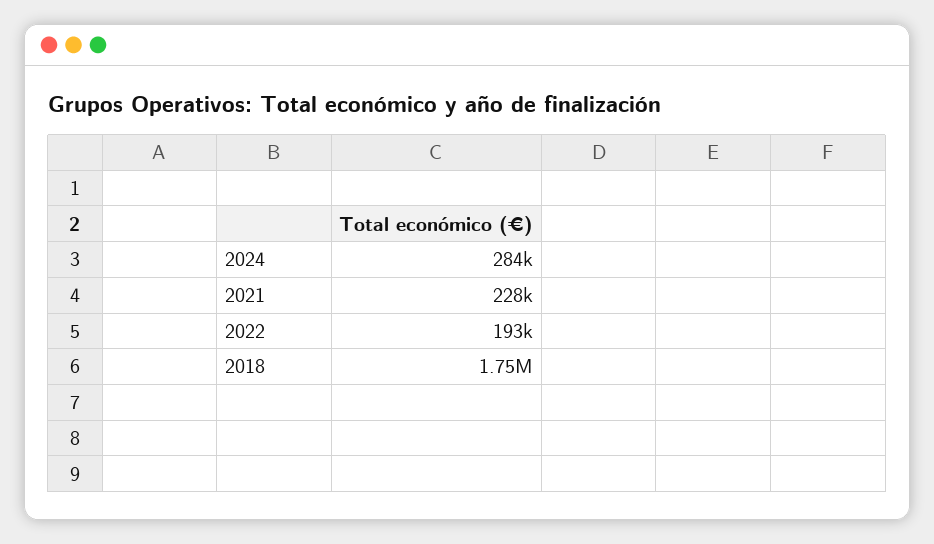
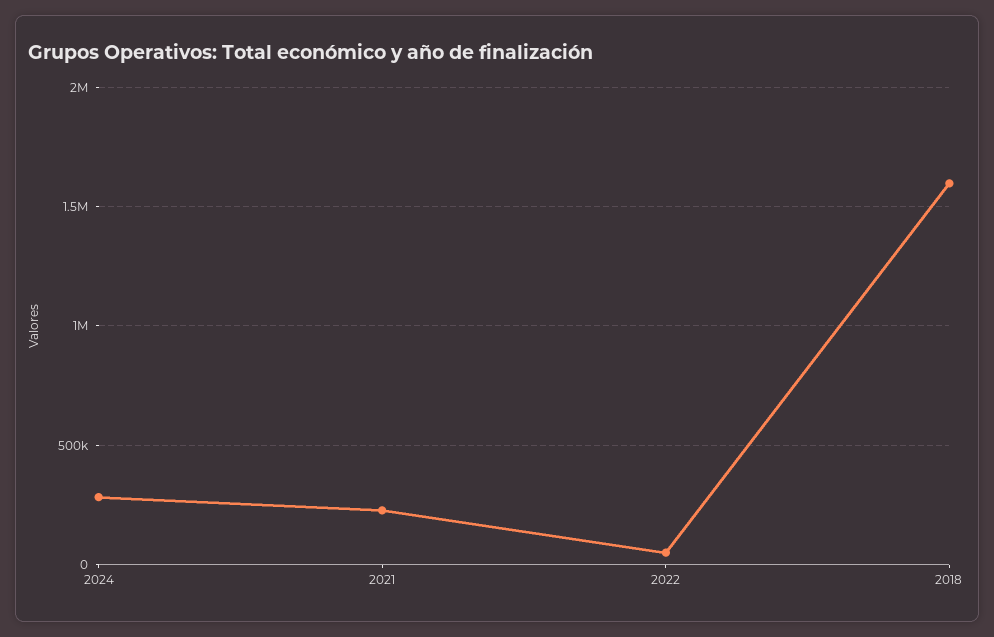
2022: 193000 -> 50000
2018: 1750000 -> 1600000

